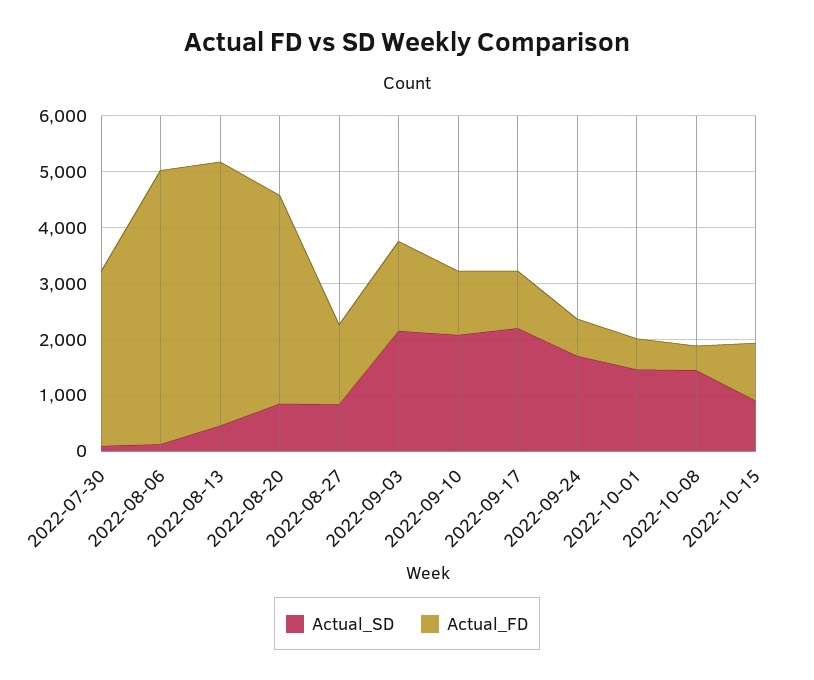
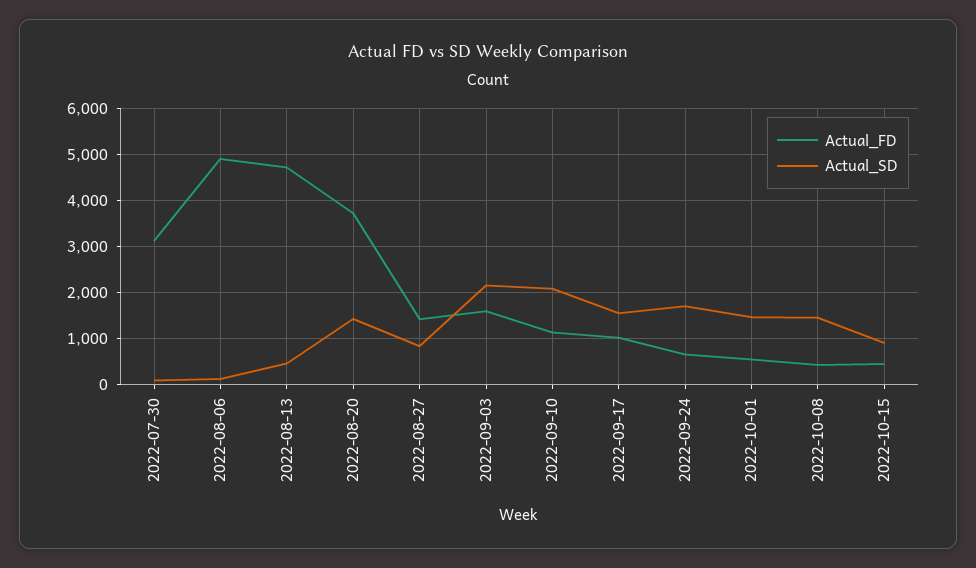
Actual_SD, 2022-08-20: 800 -> 1400
Actual_SD, 2022-09-17: 2200 -> 1600
Actual_FD, 2022-10-15: 1000 -> 400

